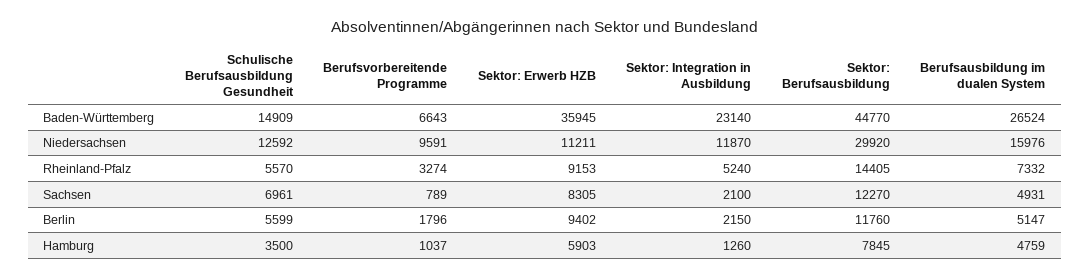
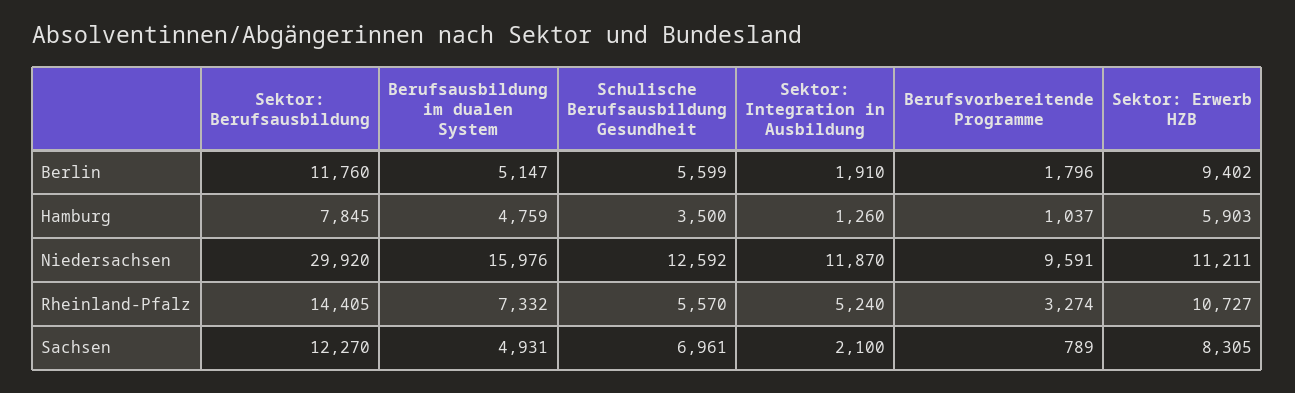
Schulische Berufsausbildung Gesundheit, Baden-Württemberg: 14909 -> none
Berufsvorbereitende Programme, Baden-Württemberg: 6643 -> none
Sektor: Erwerb HZB, Baden-Württemberg: 35945 -> none
Sektor: Integration in Ausbildung, Baden-Württemberg: 23140 -> none
Sektor: Berufsausbildung, Baden-Württemberg: 44770 -> none
Berufsausbildung im dualen System, Baden-Württemberg: 26524 -> none
Sektor: Erwerb HZB, Rheinland-Pfalz: 9153 -> 10727
Sektor: Integration in Ausbildung, Berlin: 2150 -> 1910

